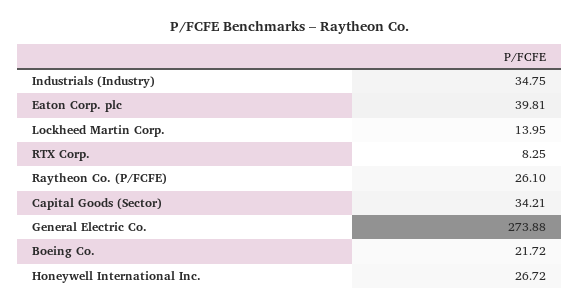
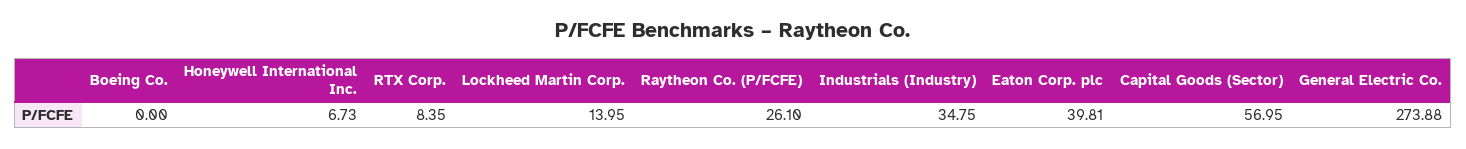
RTX Corp.: 8.25 -> 8.35
Capital Goods (Sector): 34.21 -> 56.95
Boeing Co.: 21.72 -> 0
Honeywell International Inc.: 26.72 -> 6.73

